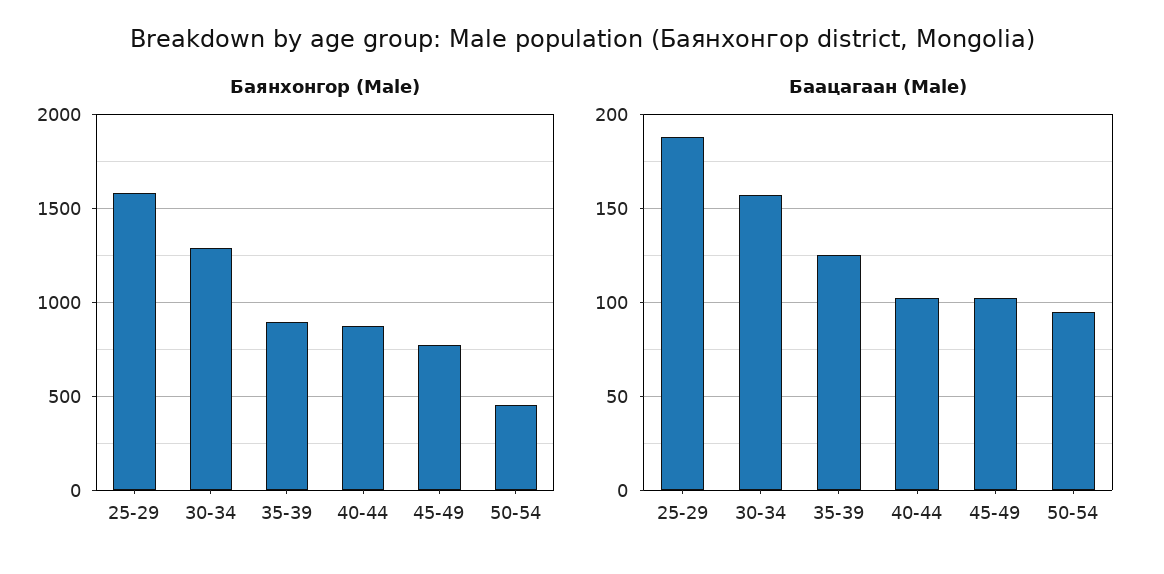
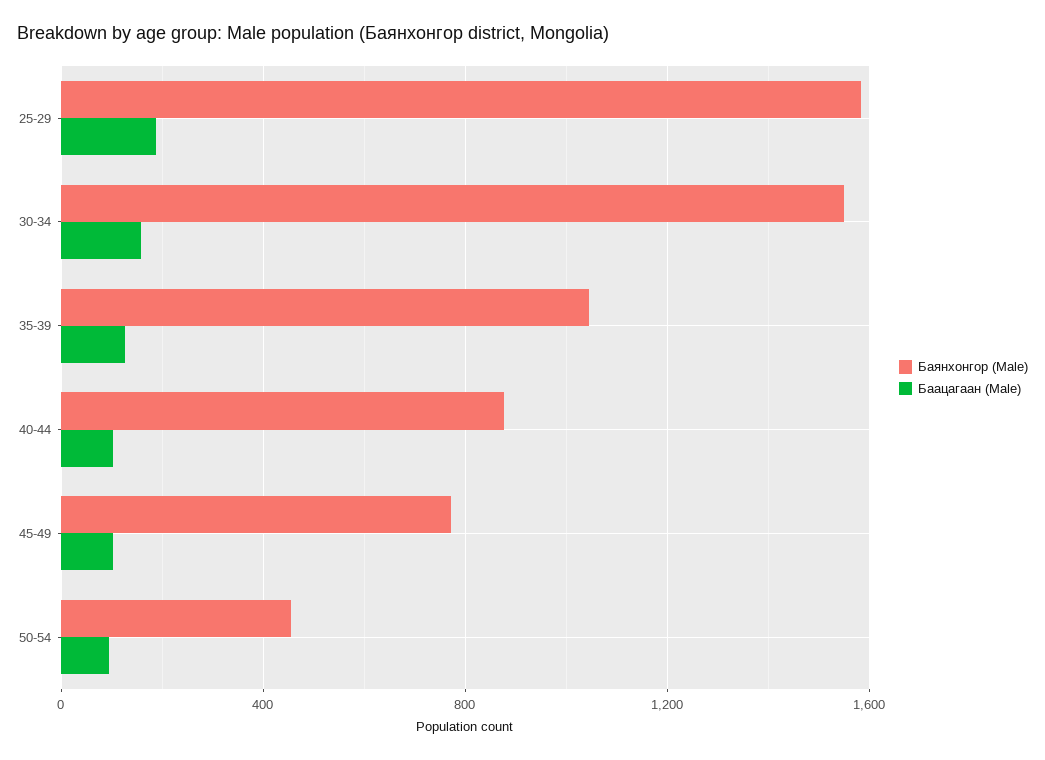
Баянхонгор (Male), 30-34: 1300 -> 1550
Баянхонгор (Male), 35-39: 900 -> 1050

